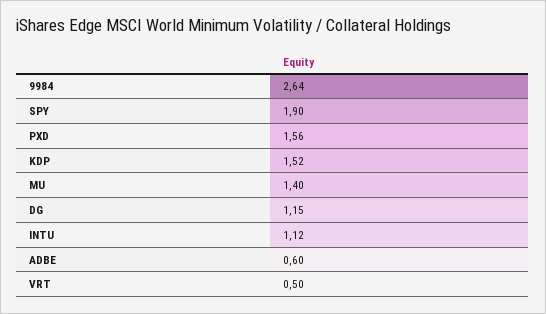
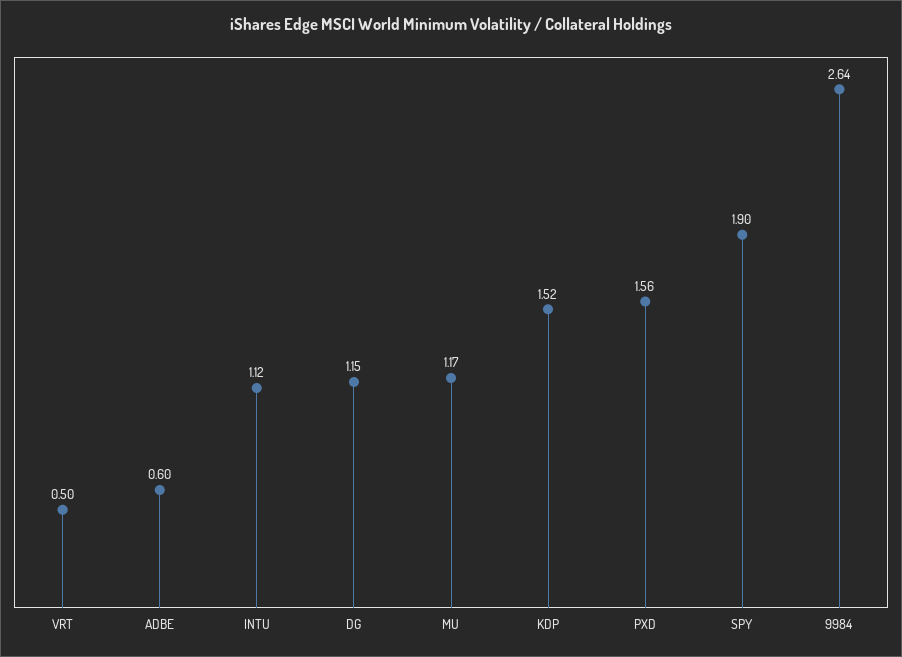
MU: 1.4 -> 1.17

